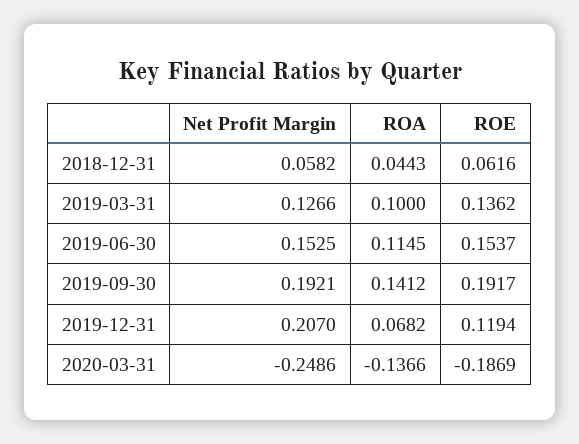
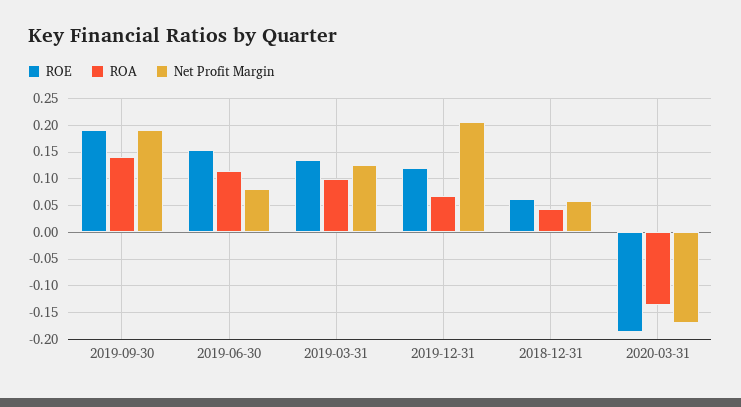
Net Profit Margin, 2019-06-30: 0.1525 -> 0.075
Net Profit Margin, 2020-03-31: -0.2486 -> -0.175

